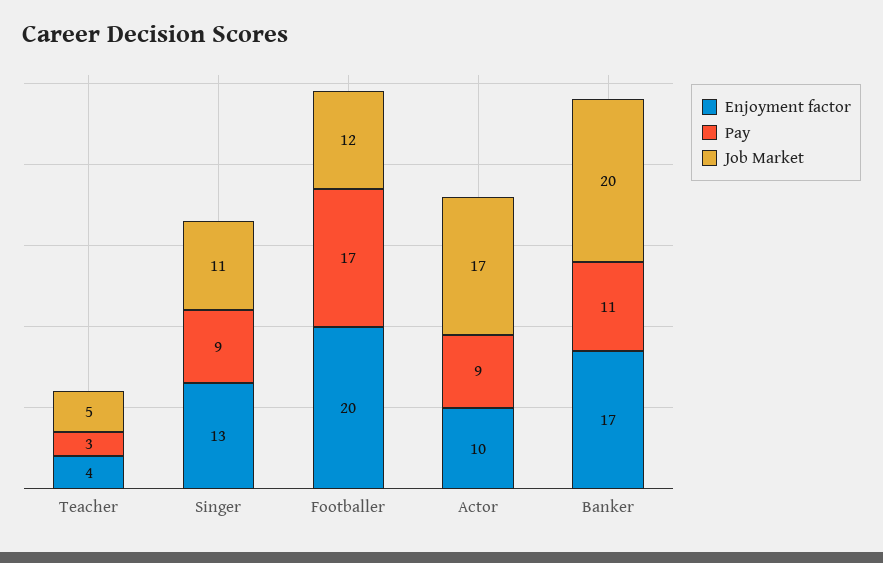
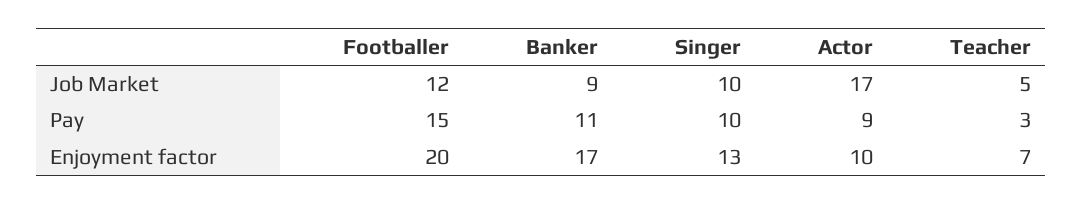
Enjoyment factor, Teacher: 4 -> 7
Pay, Singer: 9 -> 10
Job Market, Singer: 11 -> 10
Pay, Footballer: 17 -> 15
Job Market, Banker: 20 -> 9

